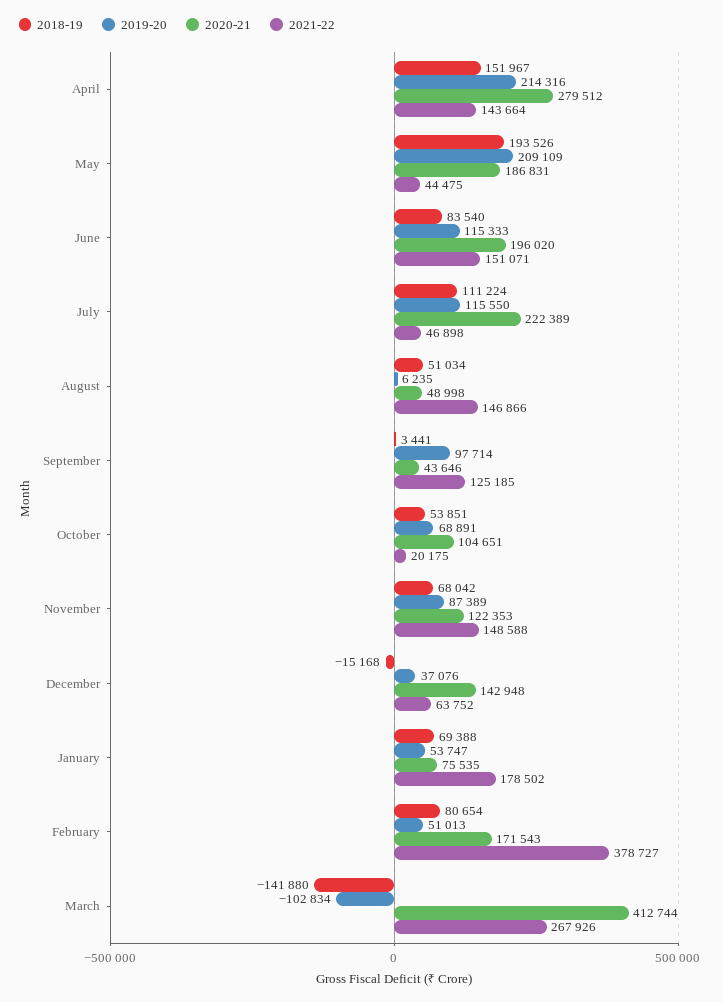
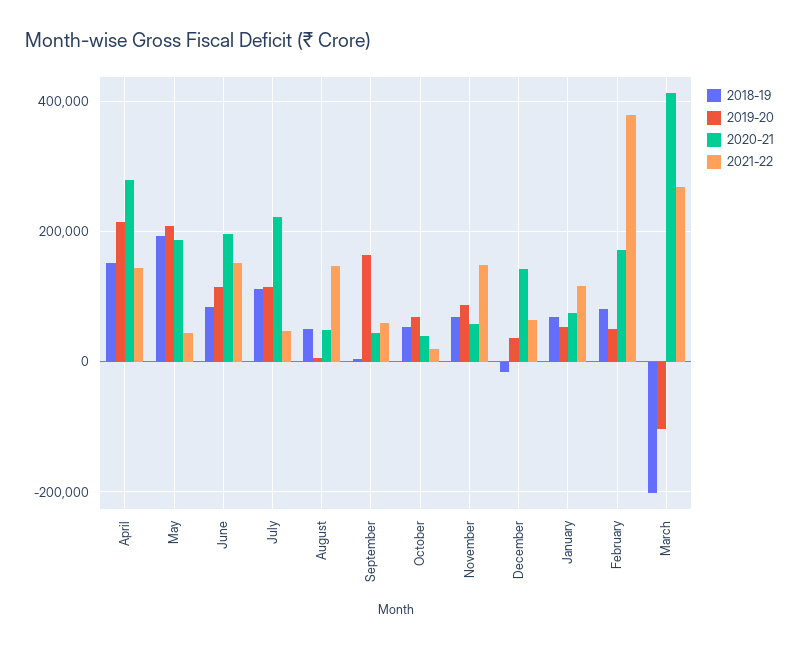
2019-20, September: 97714 -> 160000
2021-22, September: 125185 -> 60000
2020-21, October: 104651 -> 40000
2020-21, November: 122353 -> 60000
2021-22, January: 178502 -> 120000
2018-19, March: -141880 -> -200000

